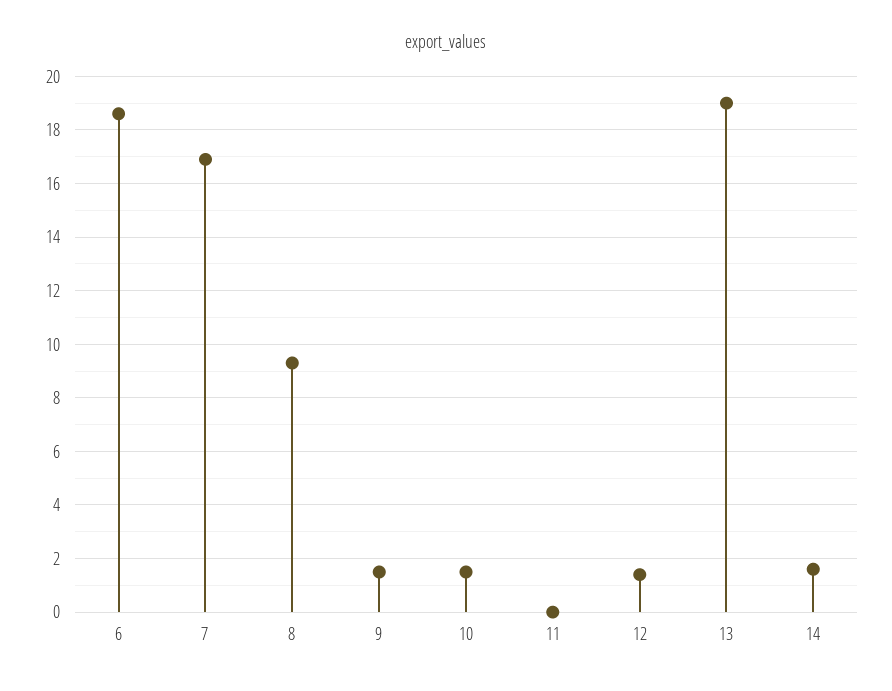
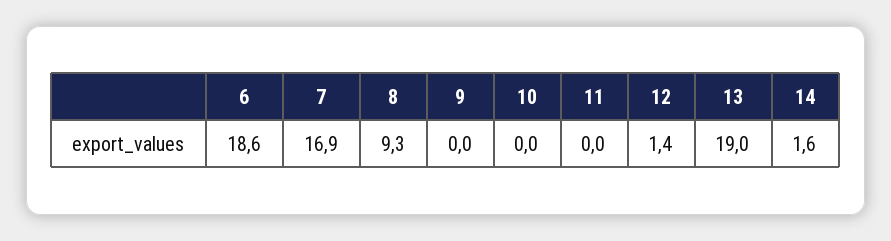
9: 1.5 -> 0
10: 1.5 -> 0

